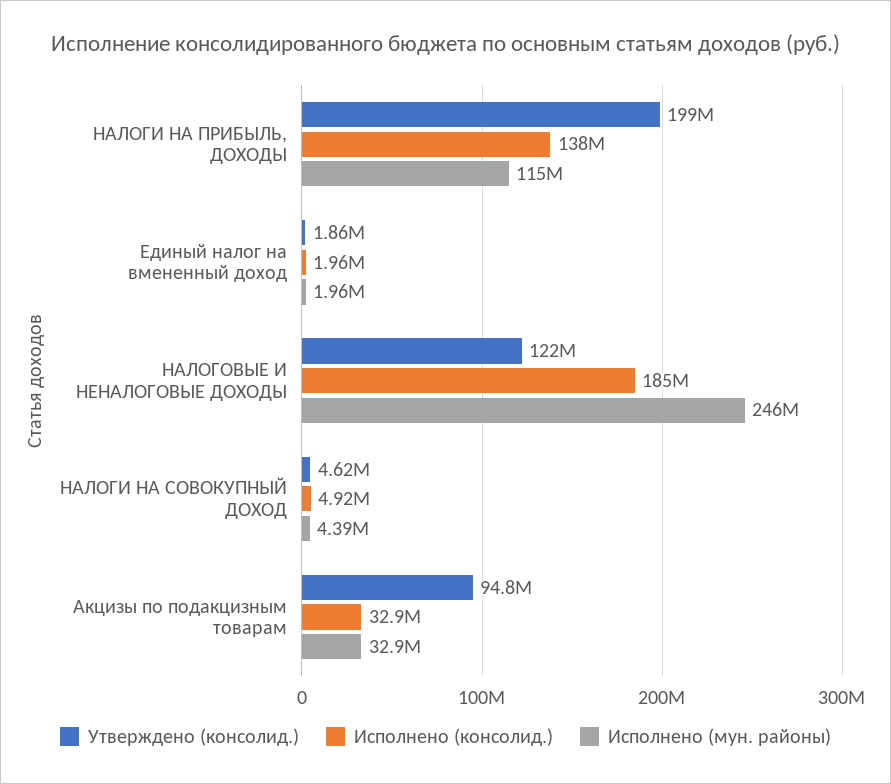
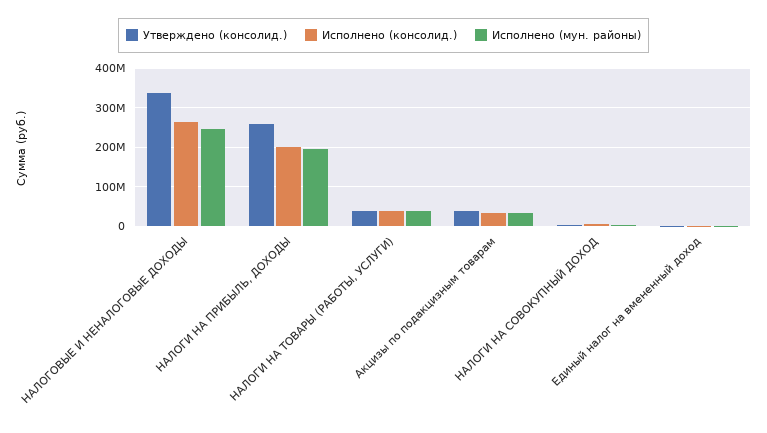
Утверждено (консолид.), НАЛОГИ НА ПРИБЫЛЬ, ДОХОДЫ: 199000000 -> 260000000
Исполнено (консолид.), НАЛОГИ НА ПРИБЫЛЬ, ДОХОДЫ: 138000000 -> 200000000
Исполнено (мун. районы), НАЛОГИ НА ПРИБЫЛЬ, ДОХОДЫ: 115000000 -> 200000000
Утверждено (консолид.), НАЛОГОВЫЕ И НЕНАЛОГОВЫЕ ДОХОДЫ: 122000000 -> 340000000
Исполнено (консолид.), НАЛОГОВЫЕ И НЕНАЛОГОВЫЕ ДОХОДЫ: 185000000 -> 260000000
Утверждено (консолид.), Акцизы по подакцизным товарам: 94800000 -> 40000000
Утверждено (консолид.), НАЛОГИ НА ТОВАРЫ (РАБОТЫ, УСЛУГИ): none -> 40000000
Исполнено (консолид.), НАЛОГИ НА ТОВАРЫ (РАБОТЫ, УСЛУГИ): none -> 40000000
Исполнено (мун. районы), НАЛОГИ НА ТОВАРЫ (РАБОТЫ, УСЛУГИ): none -> 40000000

